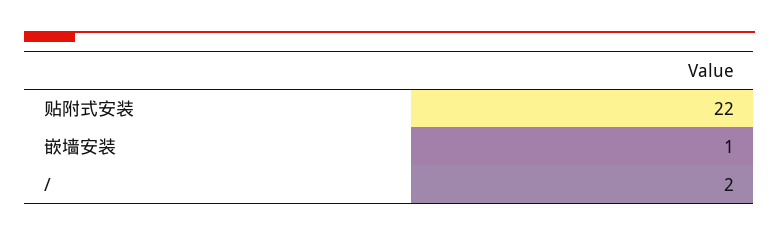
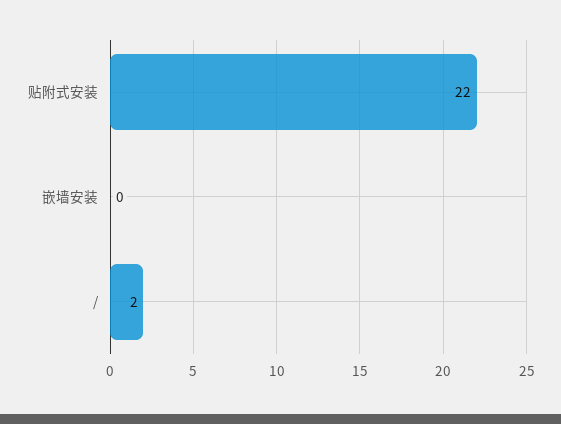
嵌墙安装: 1 -> 0

